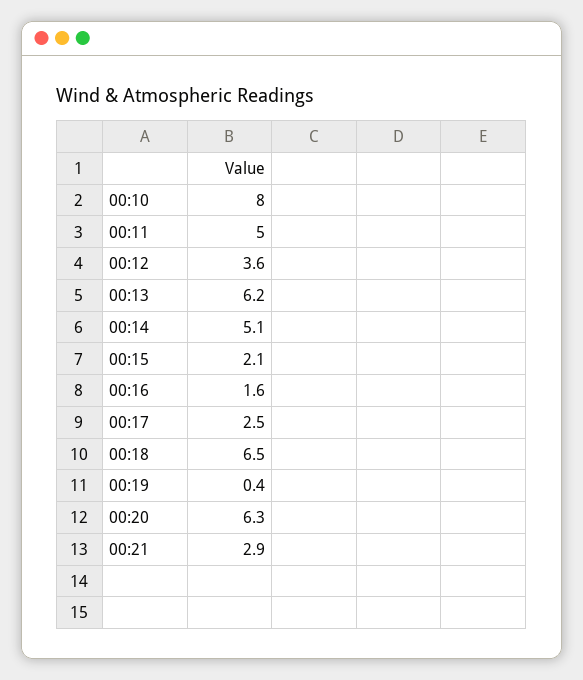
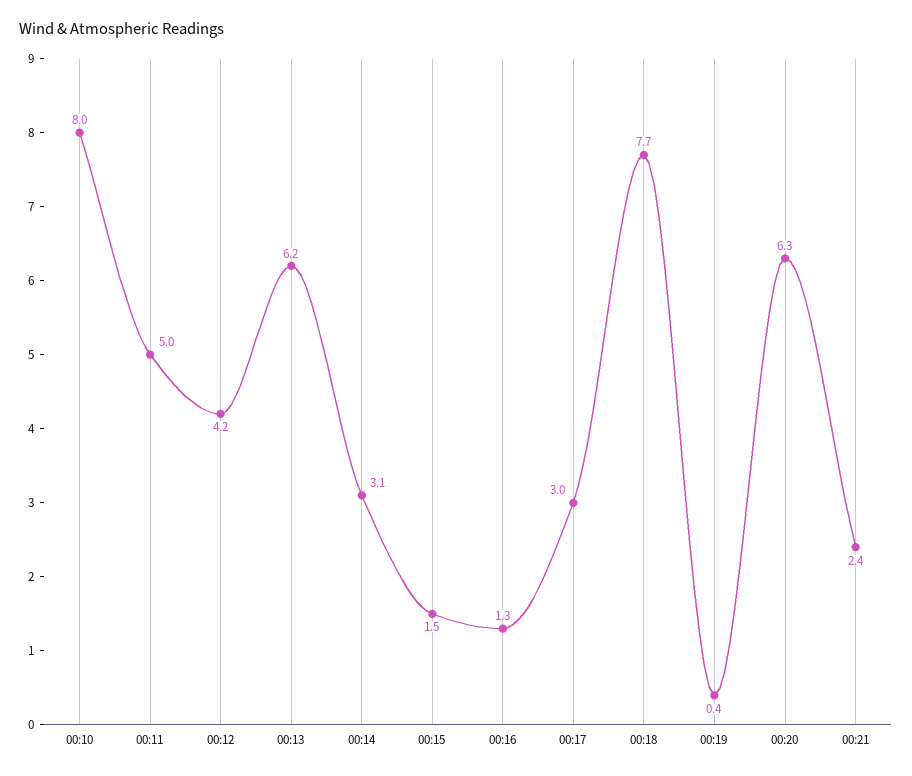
00:12: 3.6 -> 4.2
00:14: 5.1 -> 3.1
00:15: 2.1 -> 1.5
00:16: 1.6 -> 1.3
00:17: 2.5 -> 3
00:18: 6.5 -> 7.7
00:21: 2.9 -> 2.4

